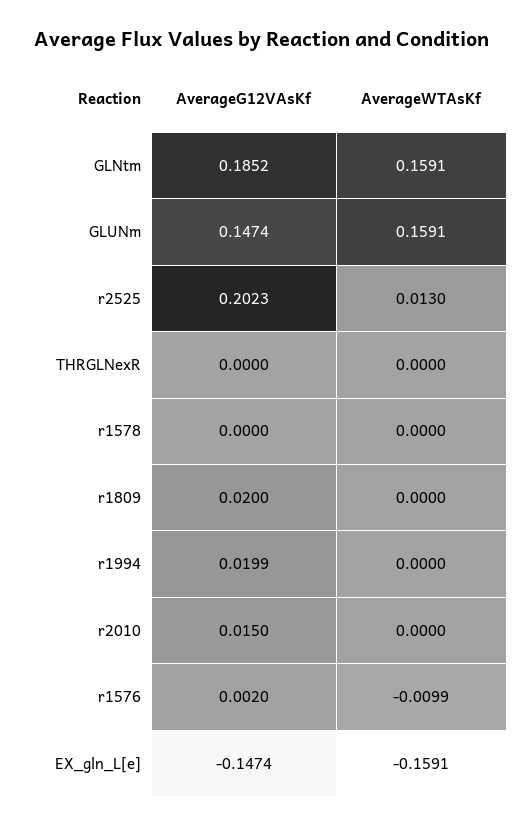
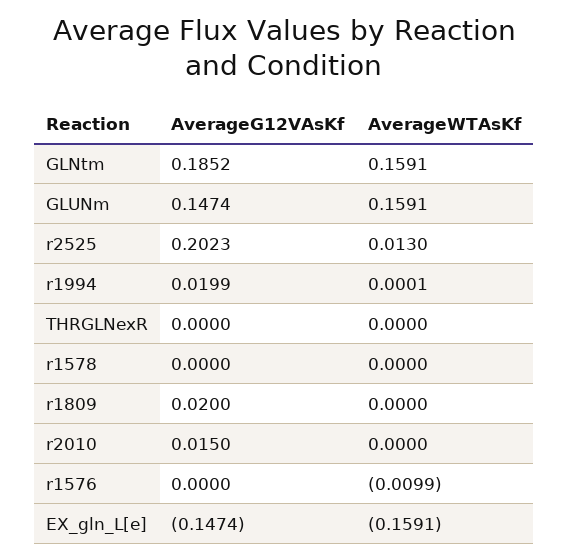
AverageWTAsKf, r1994: 0 -> 0.0001
AverageG12VAsKf, r1576: 0.002 -> 0

